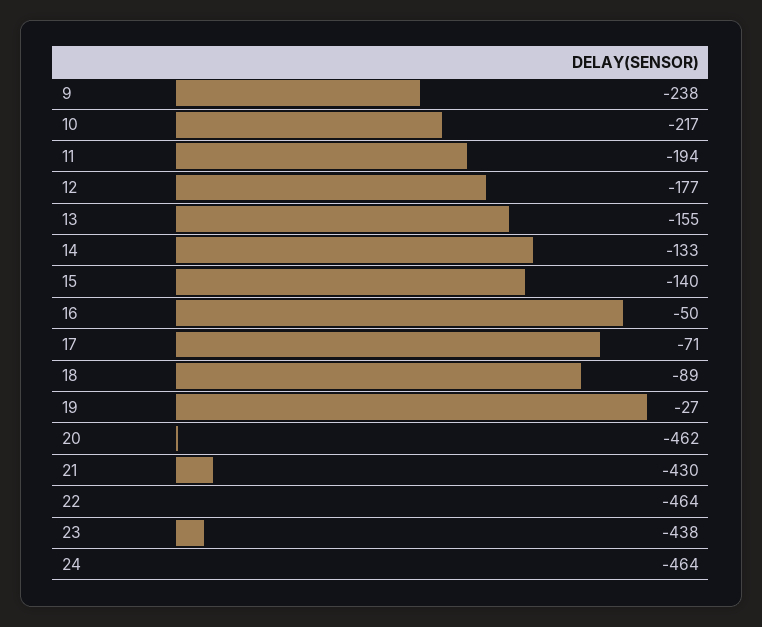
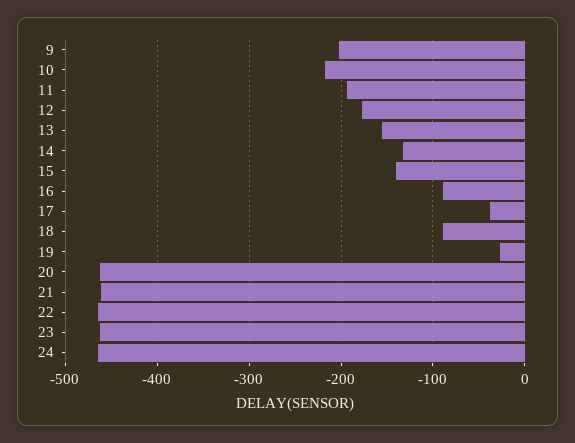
9: -238 -> -200
16: -50 -> -90
17: -71 -> -40
21: -430 -> -460
23: -438 -> -460

